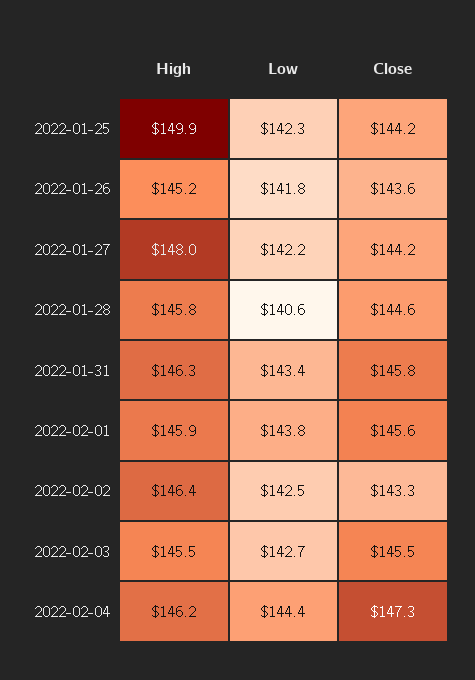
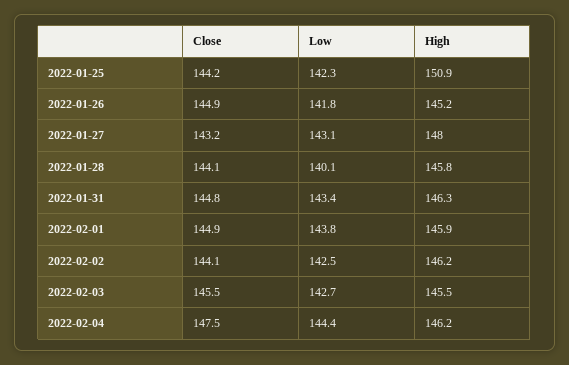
High, 2022-01-25: 149.9 -> 150.9
Close, 2022-01-26: 143.6 -> 144.9
Low, 2022-01-27: 142.2 -> 143.1
Close, 2022-01-27: 144.2 -> 143.2
Low, 2022-01-28: 140.6 -> 140.1
Close, 2022-01-28: 144.6 -> 144.1
Close, 2022-01-31: 145.8 -> 144.8
Close, 2022-02-01: 145.6 -> 144.9
High, 2022-02-02: 146.4 -> 146.2
Close, 2022-02-02: 143.3 -> 144.1
Close, 2022-02-04: 147.3 -> 147.5

